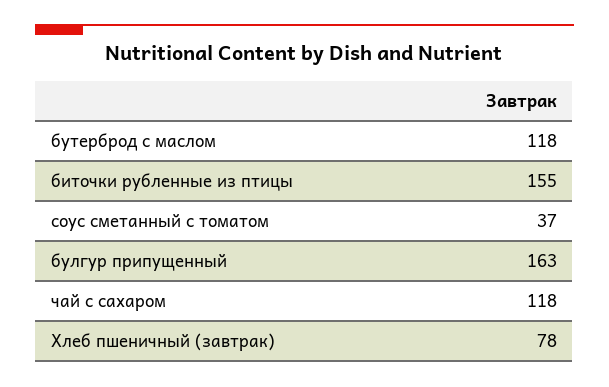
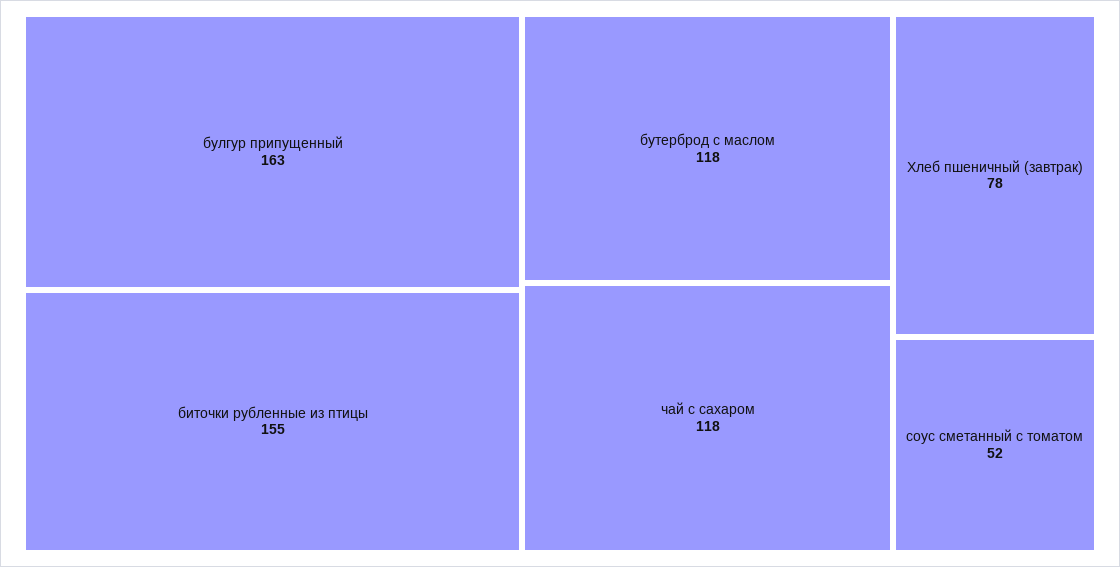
соус сметанный с томатом: 37 -> 52

